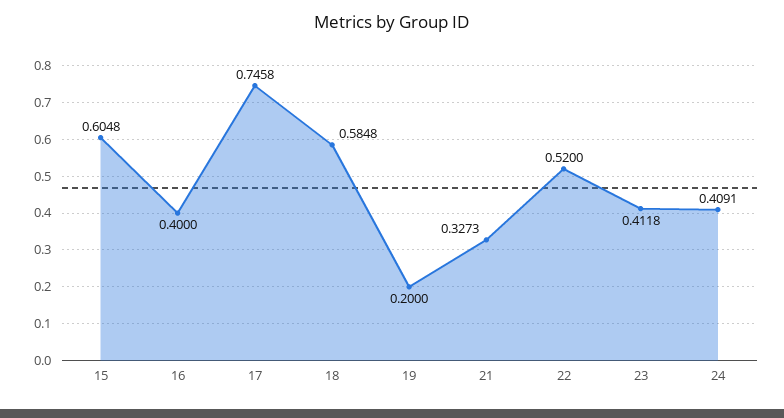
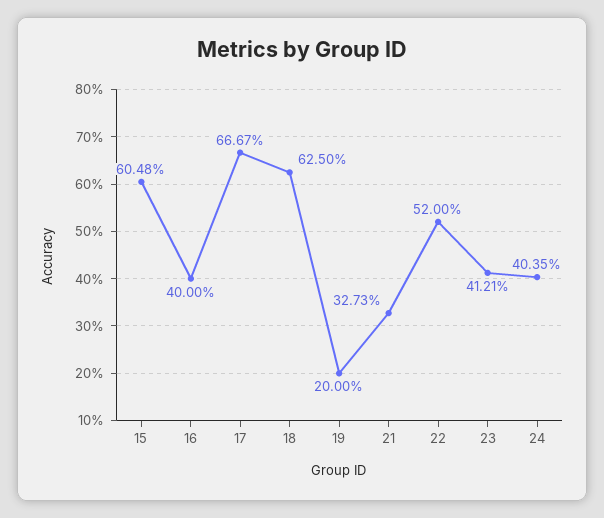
17: 0.7458 -> 0.6667
18: 0.5848 -> 0.625
23: 0.4118 -> 0.4121
24: 0.4091 -> 0.4035

